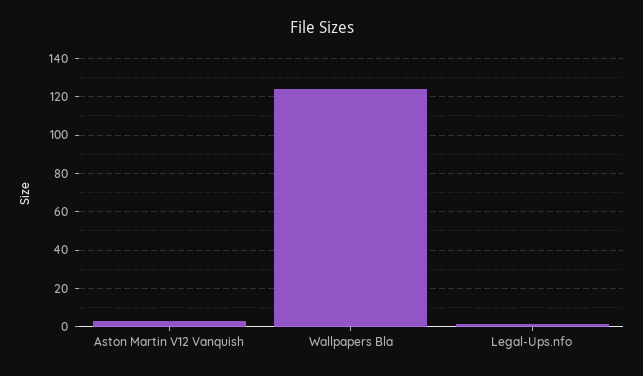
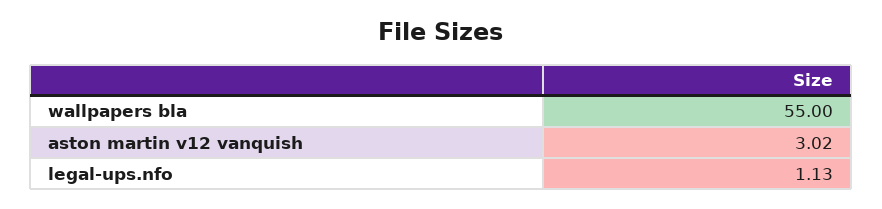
Wallpapers Bla: 125 -> 55

